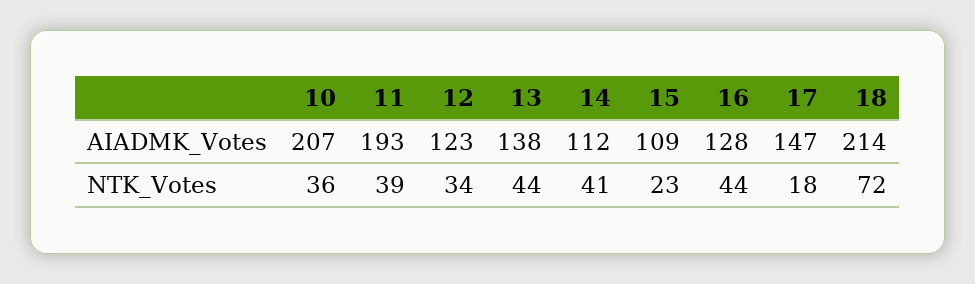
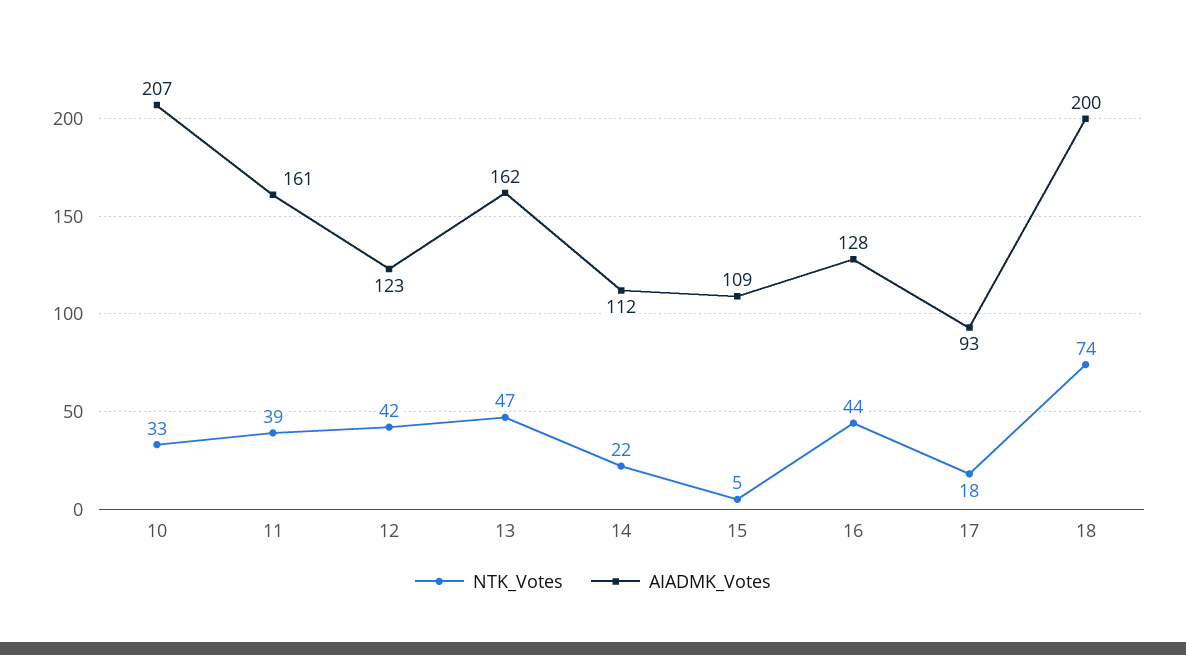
AIADMK_Votes, 11: 193 -> 161
AIADMK_Votes, 13: 138 -> 162
AIADMK_Votes, 17: 147 -> 93
AIADMK_Votes, 18: 214 -> 200
NTK_Votes, 10: 36 -> 33
NTK_Votes, 12: 34 -> 42
NTK_Votes, 13: 44 -> 47
NTK_Votes, 14: 41 -> 22
NTK_Votes, 15: 23 -> 5
NTK_Votes, 18: 72 -> 74

